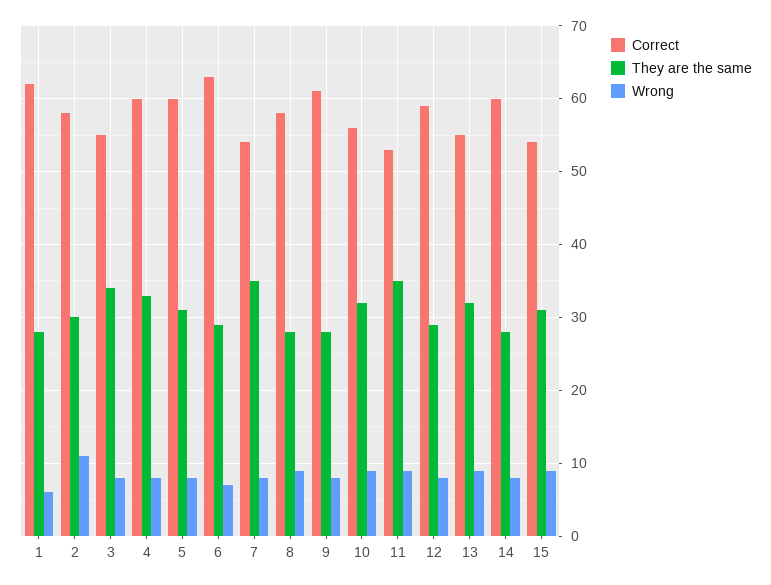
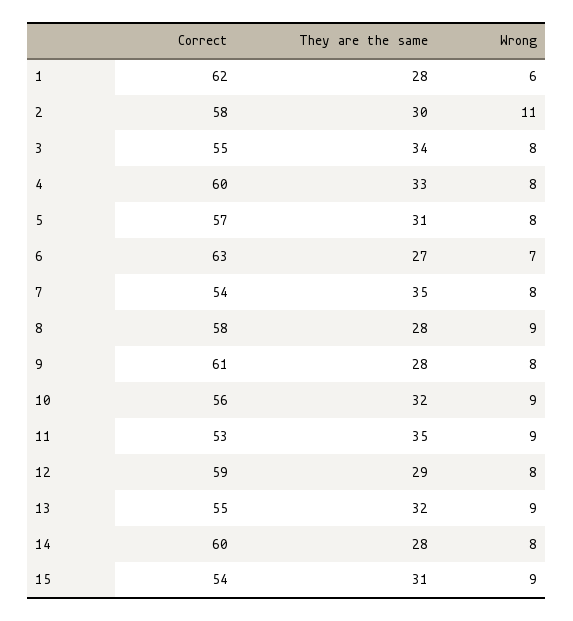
Correct, 5: 60 -> 57
They are the same, 6: 29 -> 27

